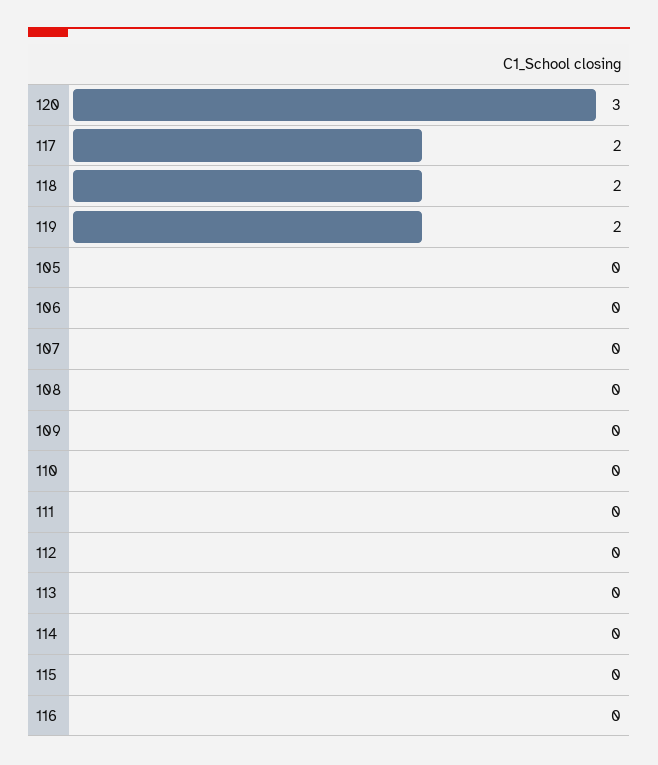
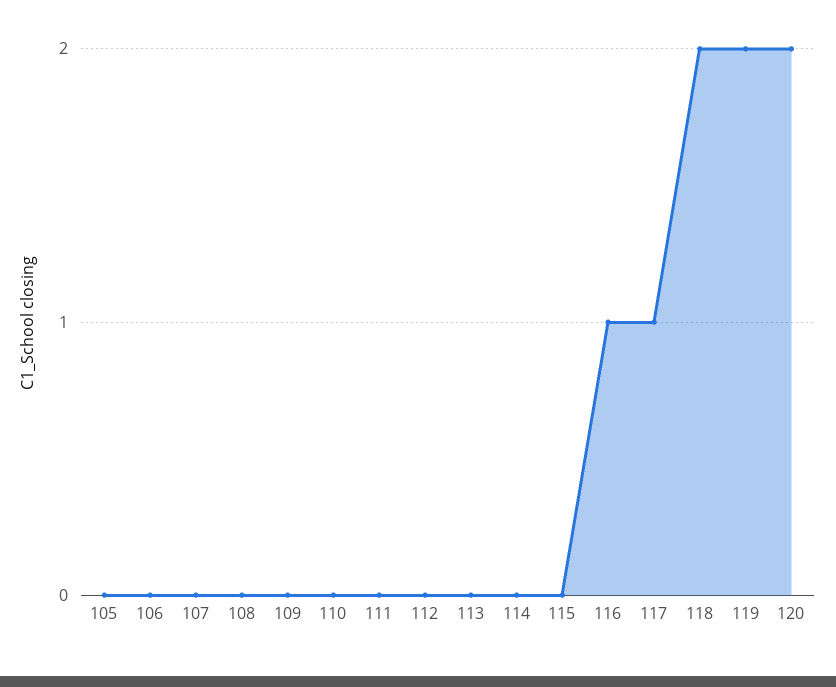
120: 3 -> 2
117: 2 -> 1
116: 0 -> 1

